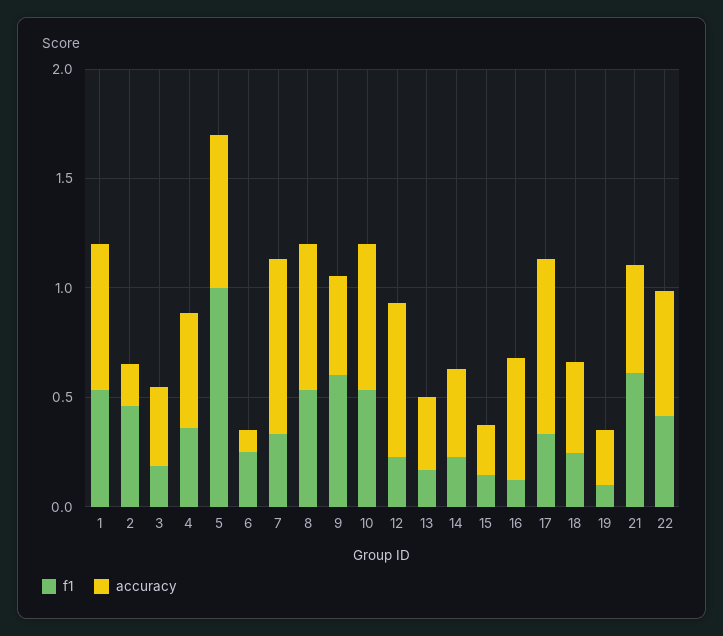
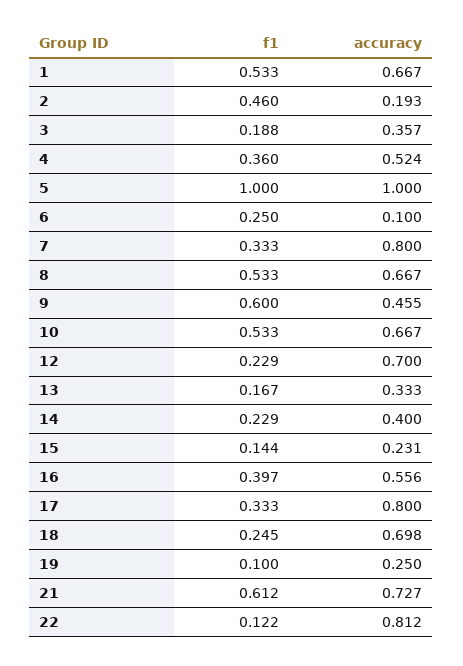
accuracy, 5: 0.7 -> 1
f1, 16: 0.1 -> 0.397
accuracy, 18: 0.4 -> 0.698
accuracy, 21: 0.5 -> 0.727
f1, 22: 0.4 -> 0.122
accuracy, 22: 0.6 -> 0.812

